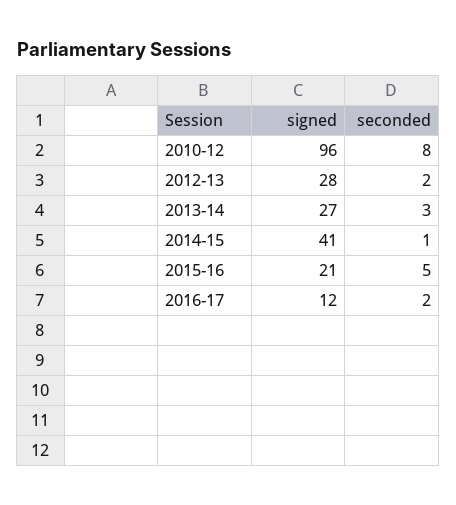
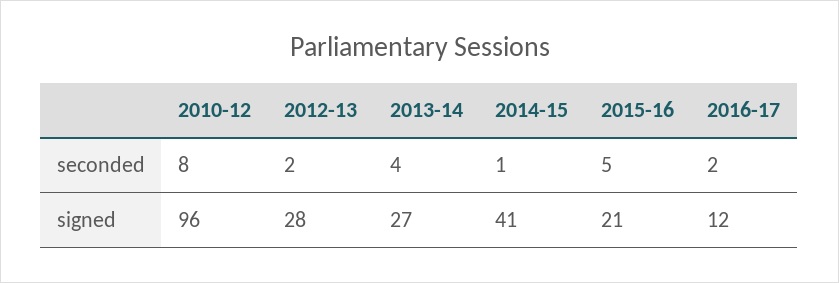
seconded, 2013-14: 3 -> 4

